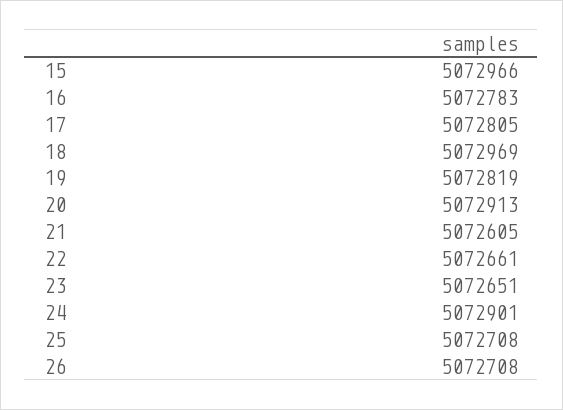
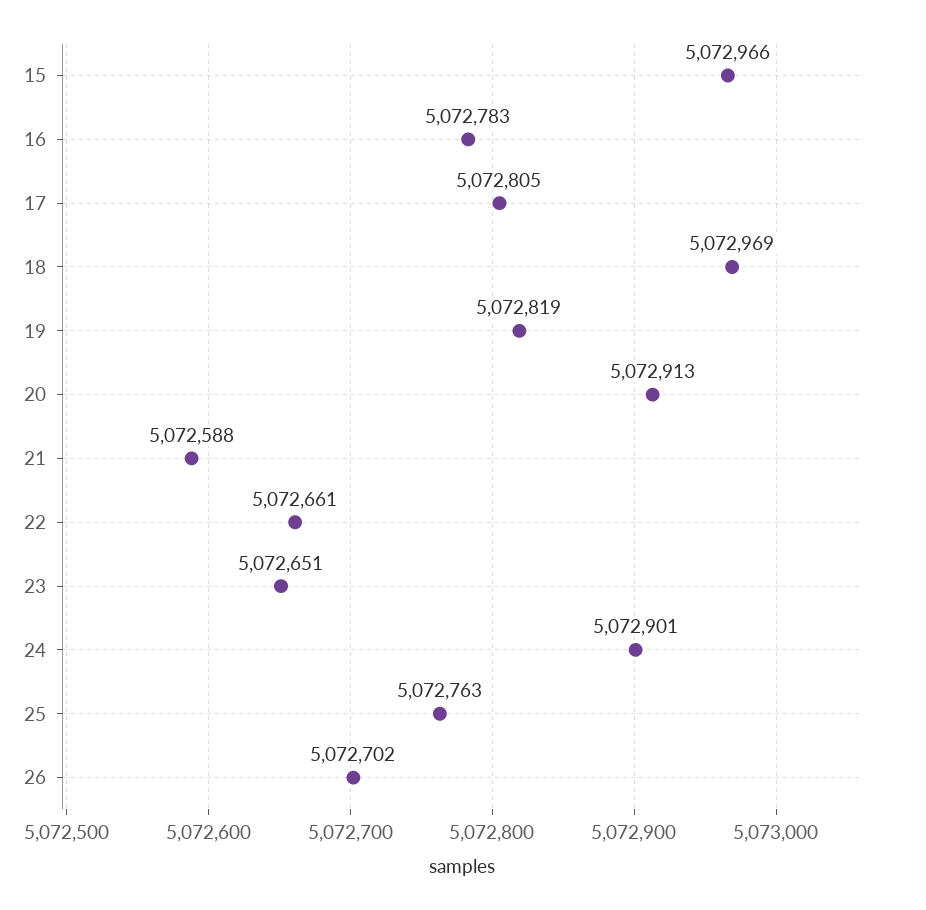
21: 5072605 -> 5072588
25: 5072708 -> 5072763
26: 5072708 -> 5072702

